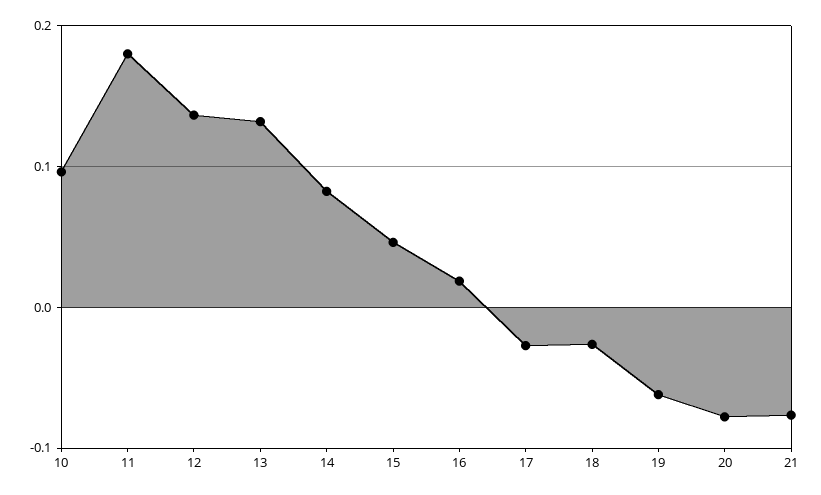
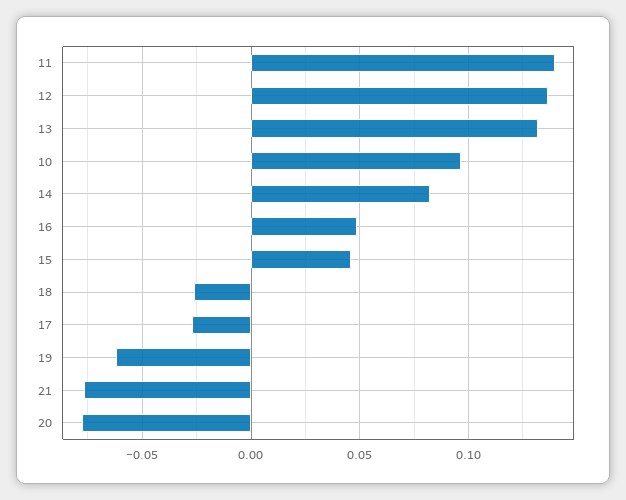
11: 0.18 -> 0.14
16: 0.02 -> 0.05

